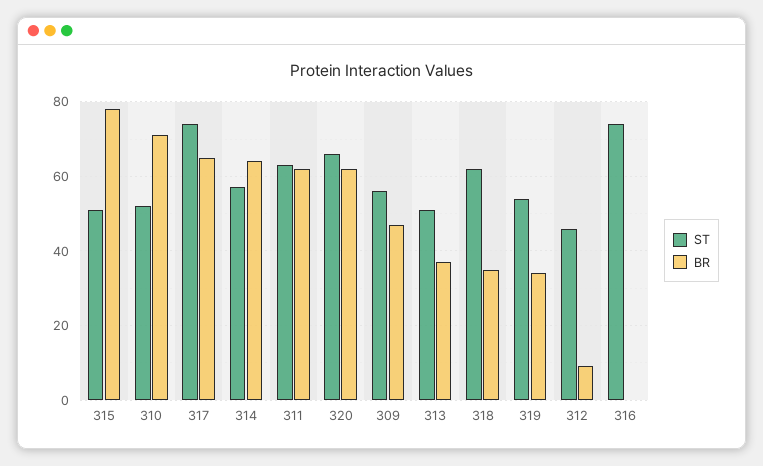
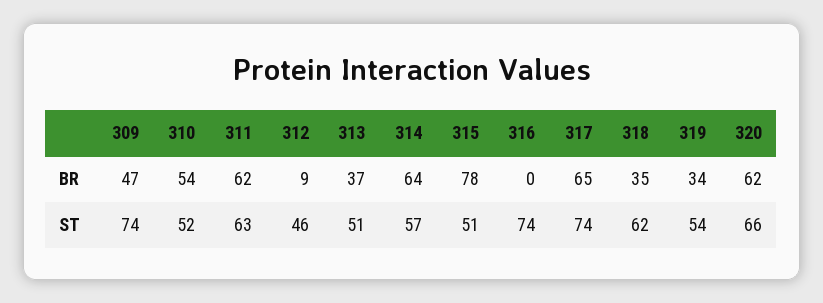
BR, 310: 70 -> 54
ST, 309: 55 -> 74

